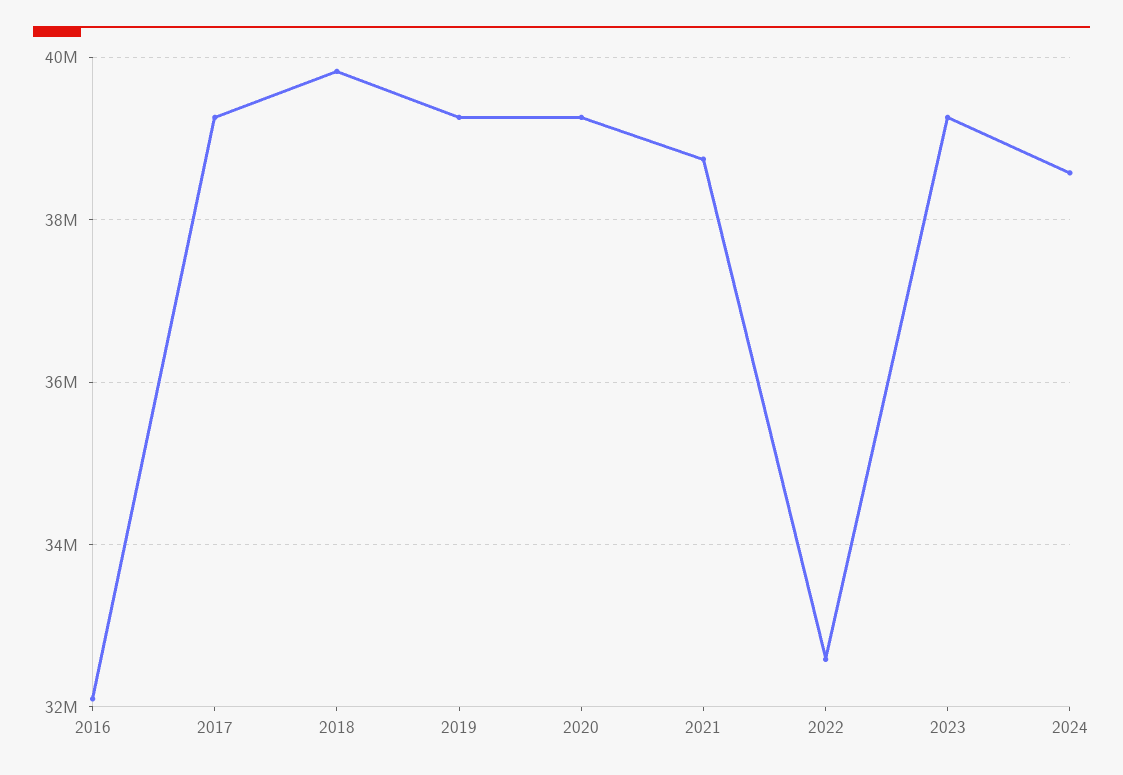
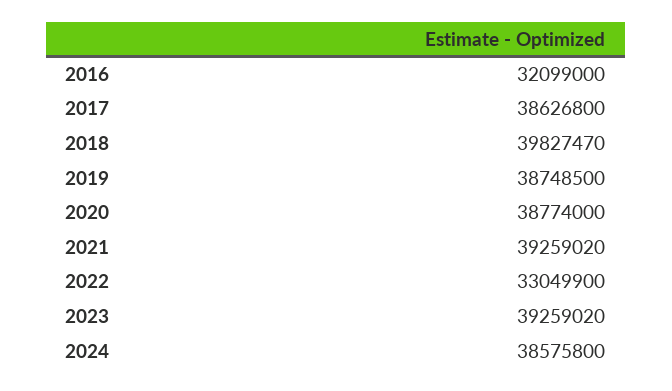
2017: 39200000 -> 38626800
2019: 39200000 -> 38748500
2020: 39200000 -> 38774000
2021: 38800000 -> 39259020
2022: 32600000 -> 33049900

